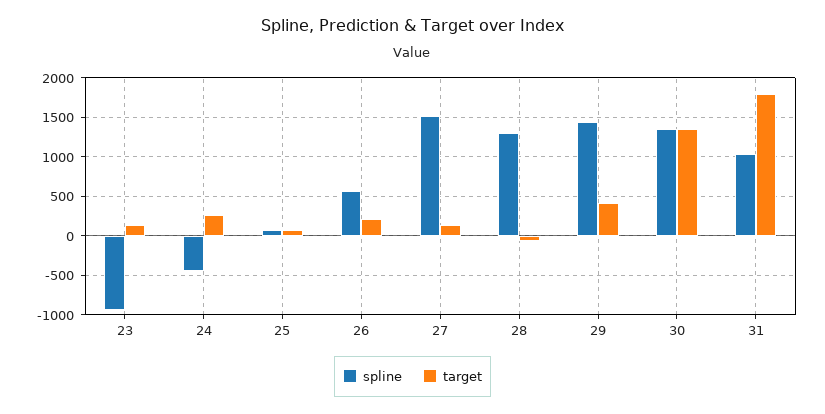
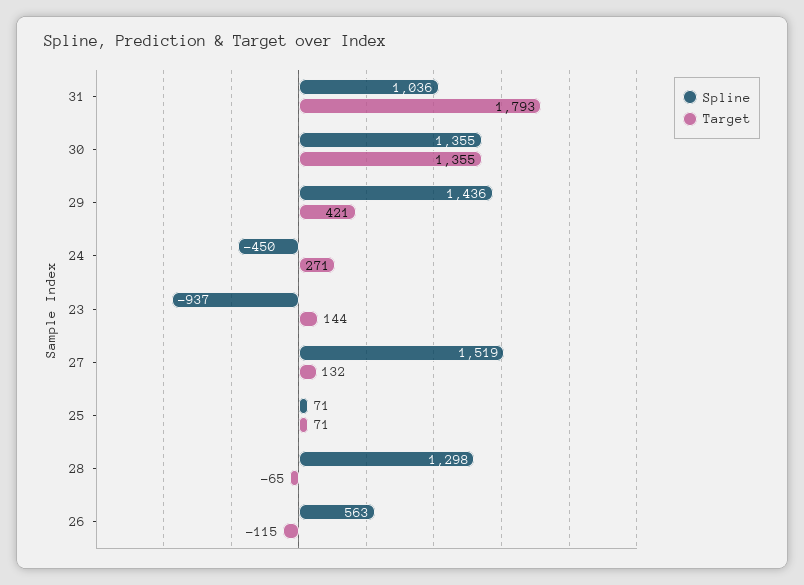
target, 26: 200 -> -115

